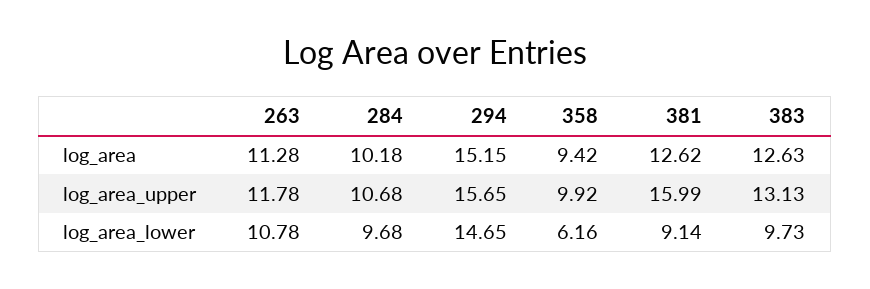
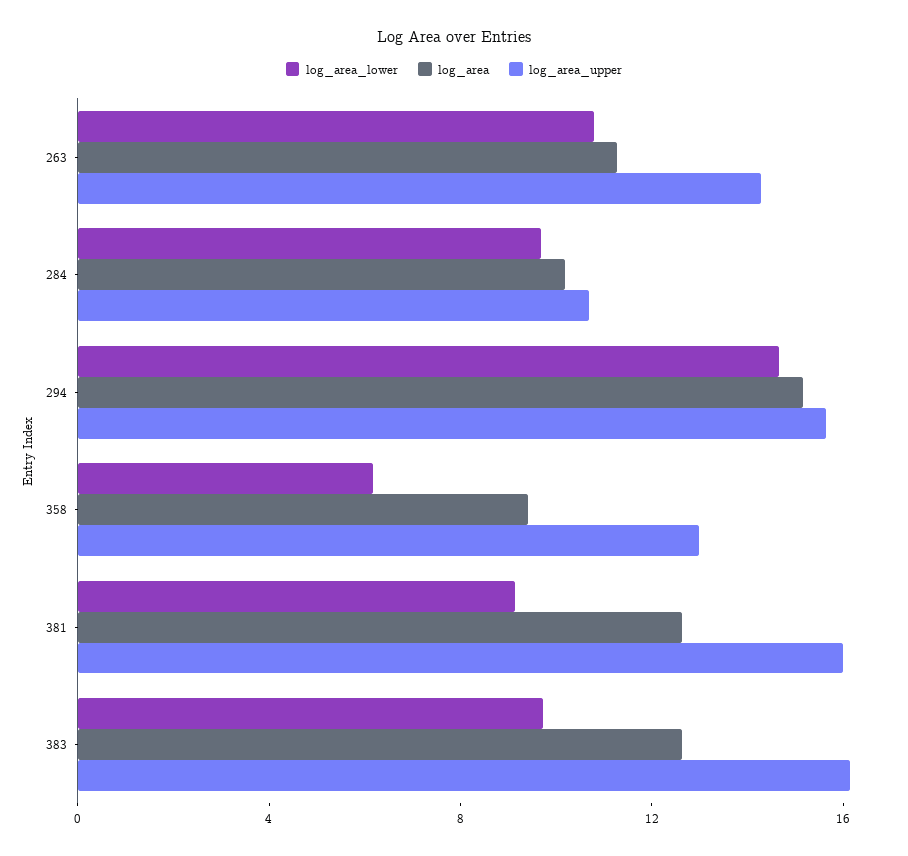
log_area_upper, 263: 11.78 -> 14
log_area_upper, 358: 9.92 -> 13
log_area_upper, 383: 13.13 -> 16

